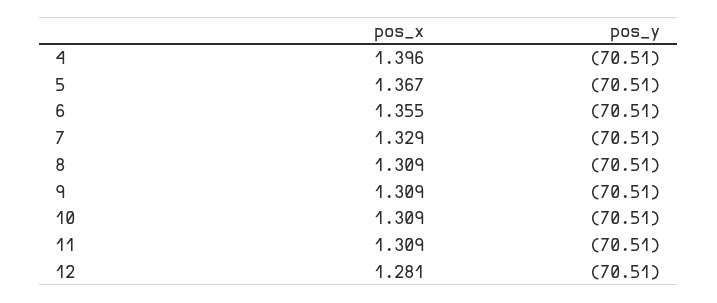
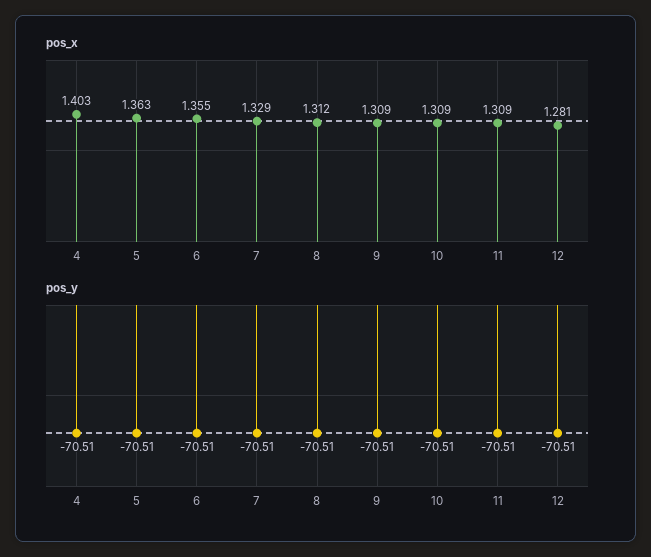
pos_x, 4: 1.396 -> 1.403
pos_x, 5: 1.367 -> 1.363
pos_x, 8: 1.309 -> 1.312

